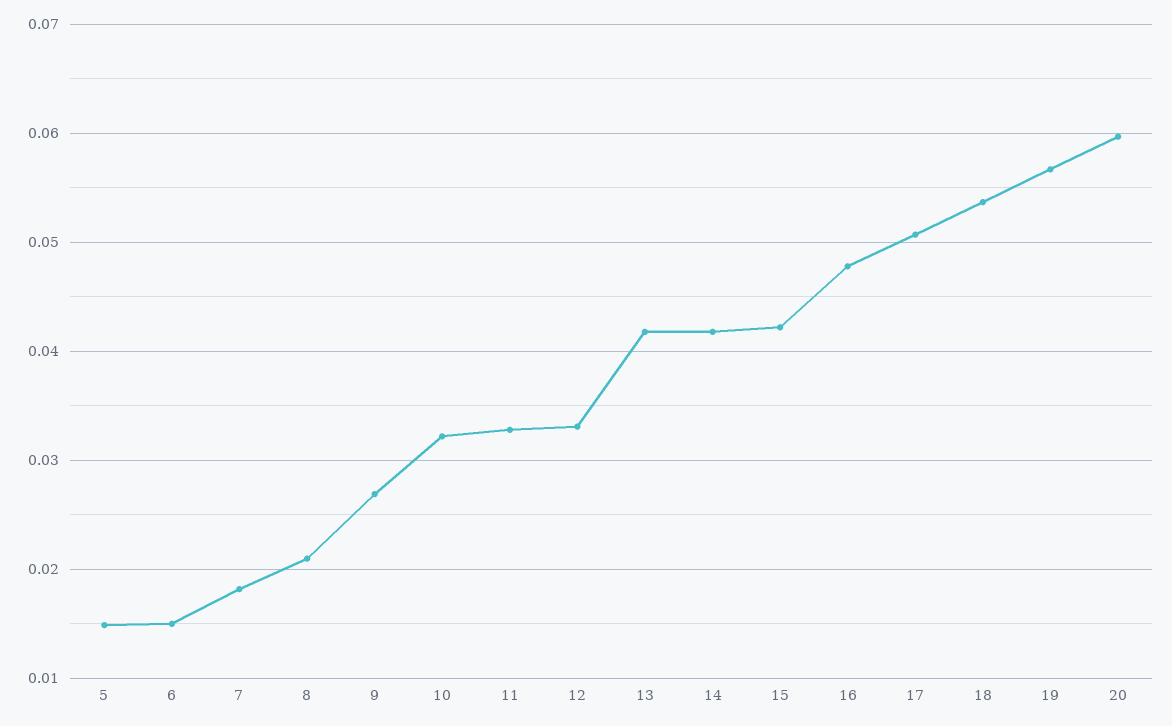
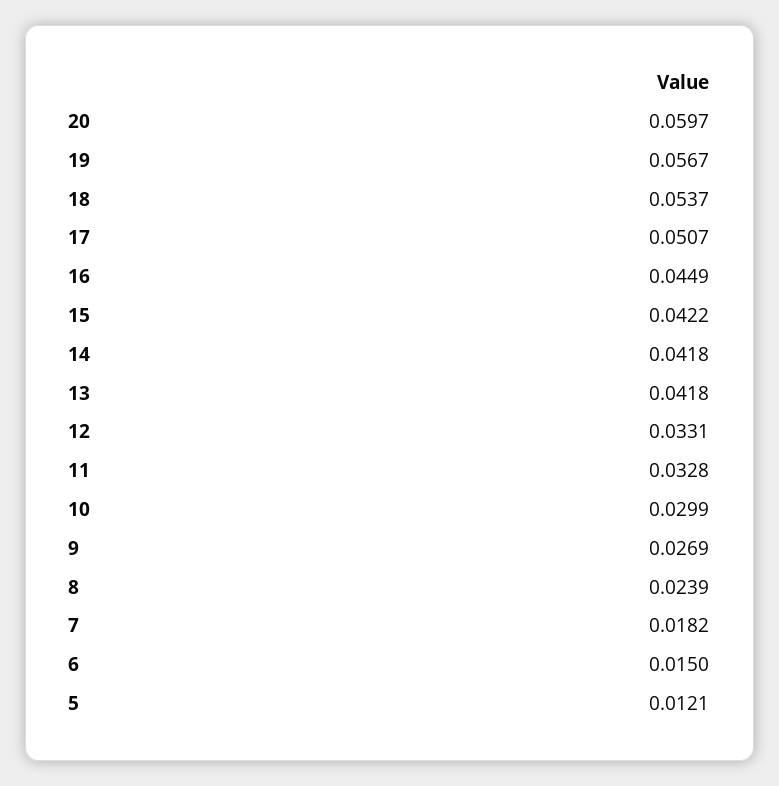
5: 0.015 -> 0.0121
8: 0.021 -> 0.0239
10: 0.032 -> 0.0299
16: 0.048 -> 0.0449

